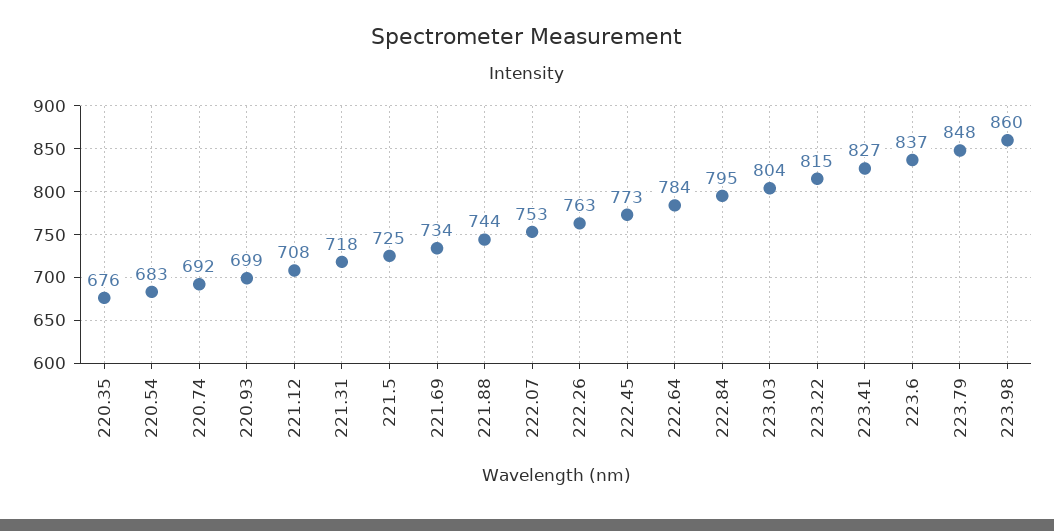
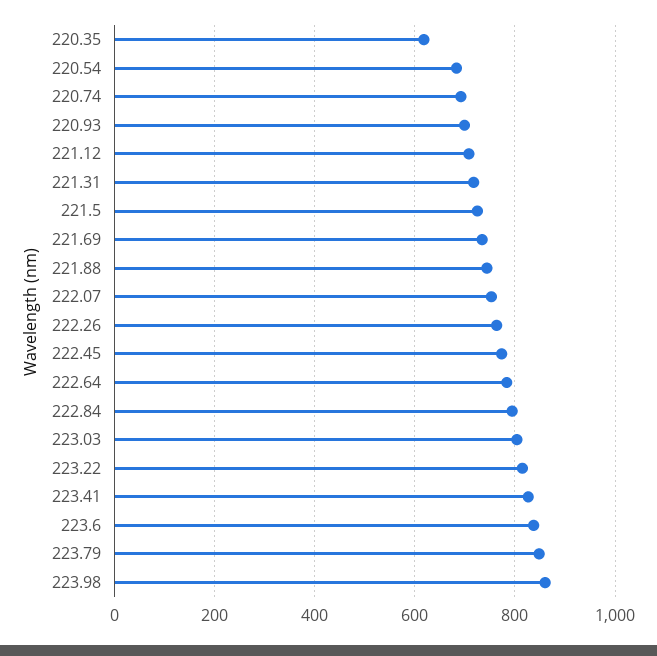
220.35: 676 -> 620

